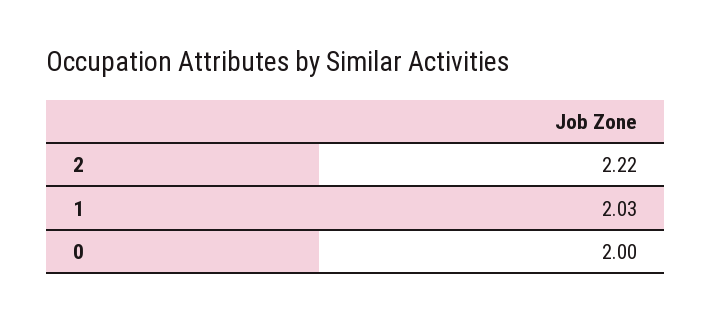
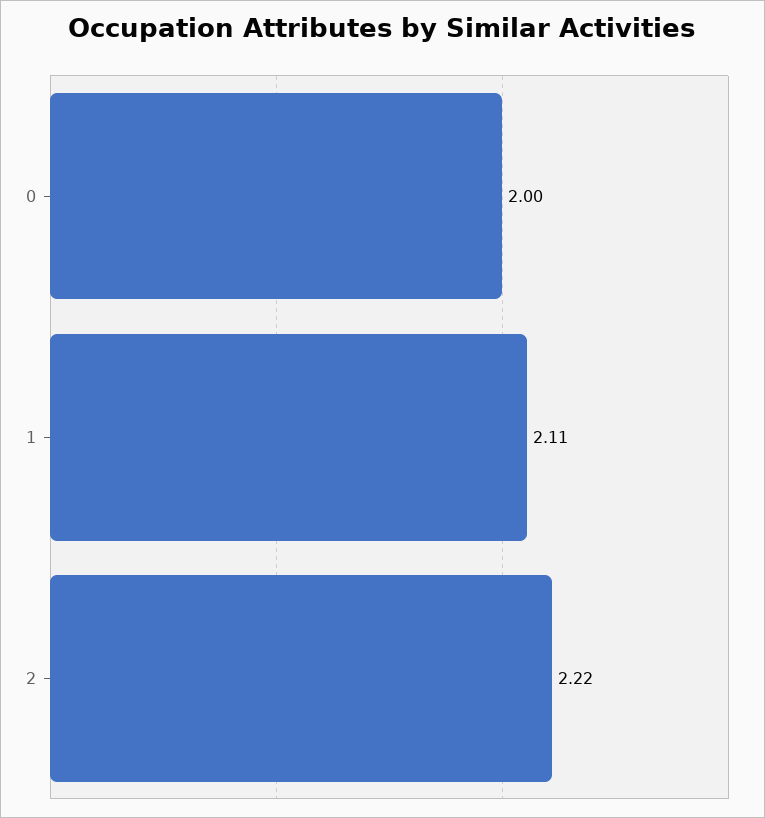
1: 2.03 -> 2.11

